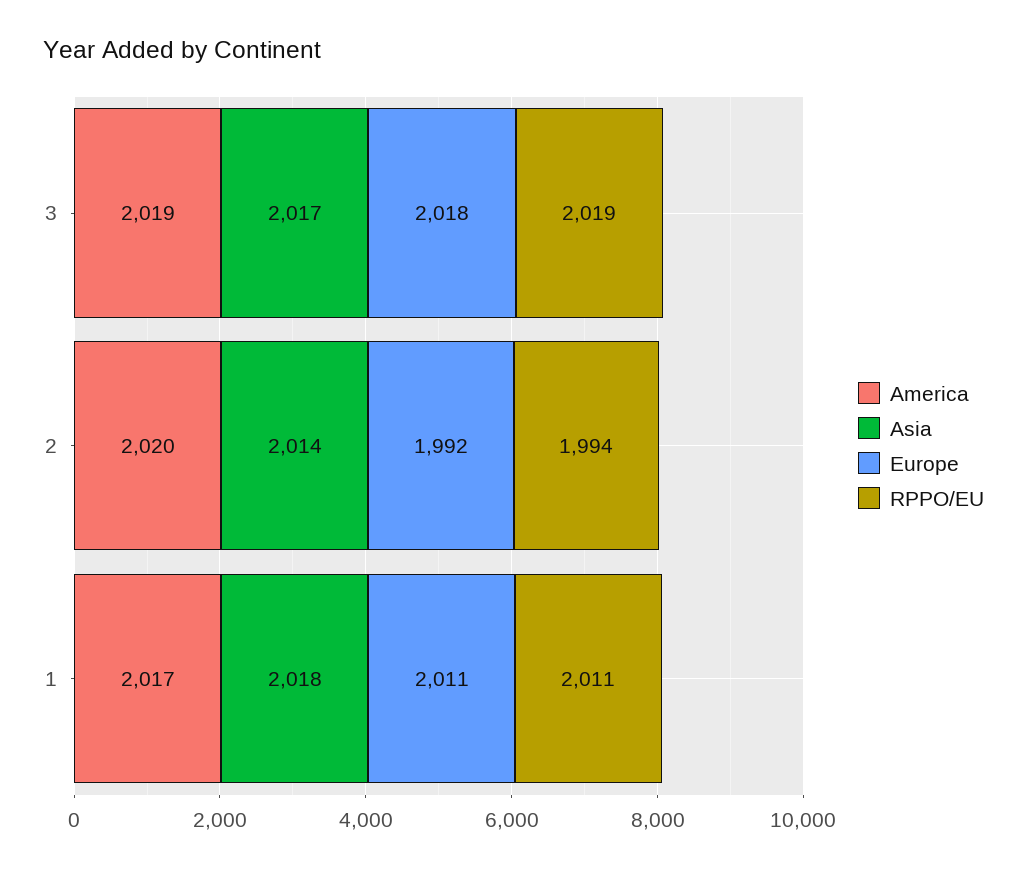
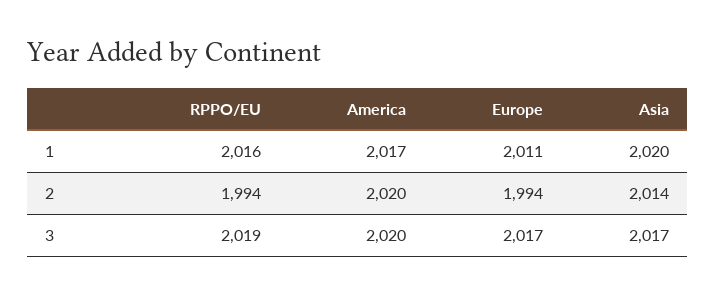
America, 3: 2019 -> 2020
Europe, 3: 2018 -> 2017
Europe, 2: 1992 -> 1994
Asia, 1: 2018 -> 2020
RPPO/EU, 1: 2011 -> 2016

